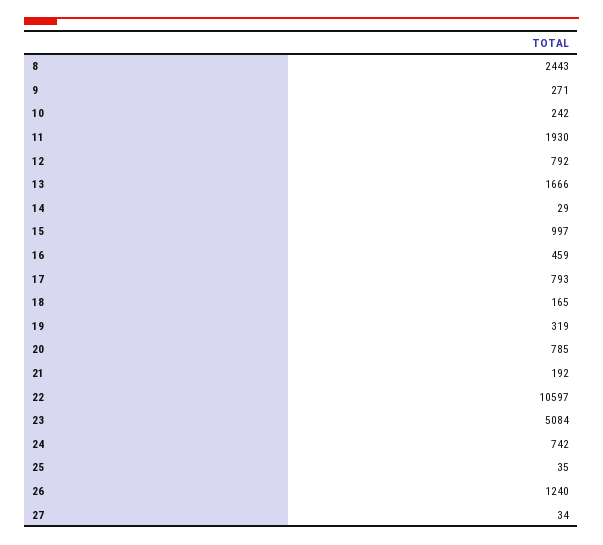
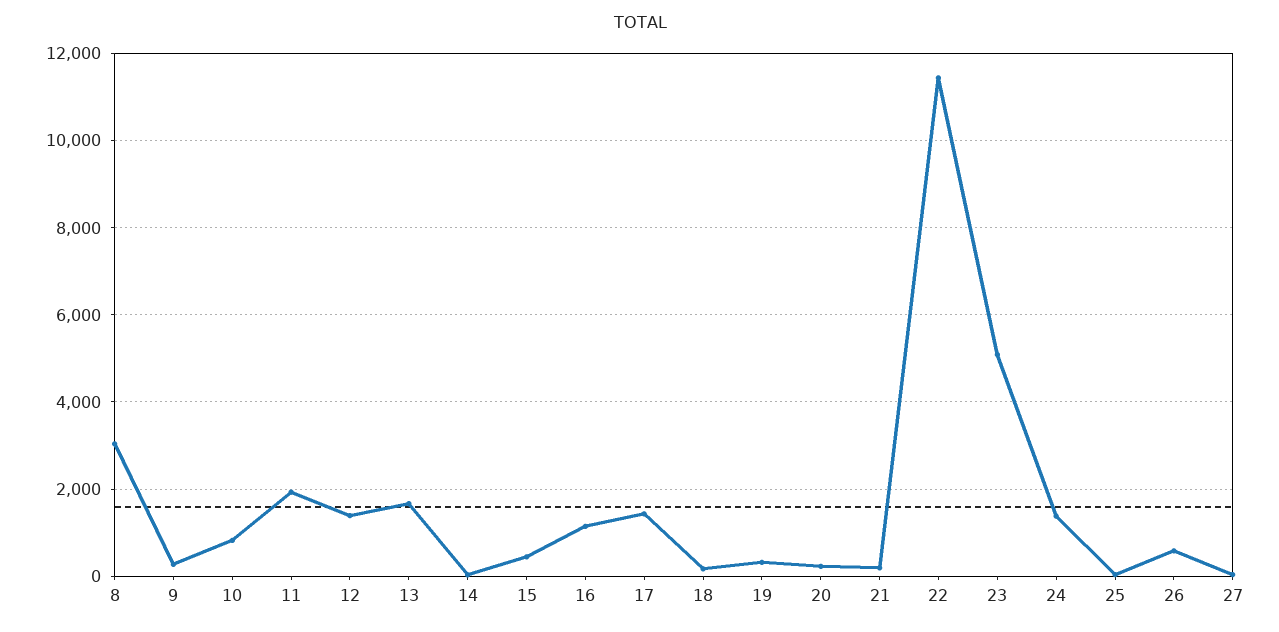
8: 2443 -> 3000
10: 242 -> 800
12: 792 -> 1400
15: 997 -> 400
16: 459 -> 1200
17: 793 -> 1400
20: 785 -> 200
22: 10597 -> 11400
24: 742 -> 1400
26: 1240 -> 600

